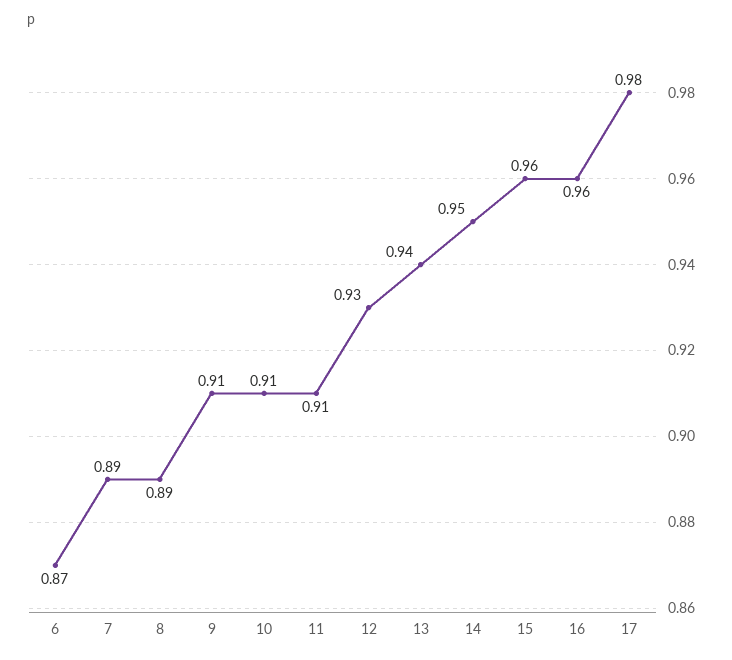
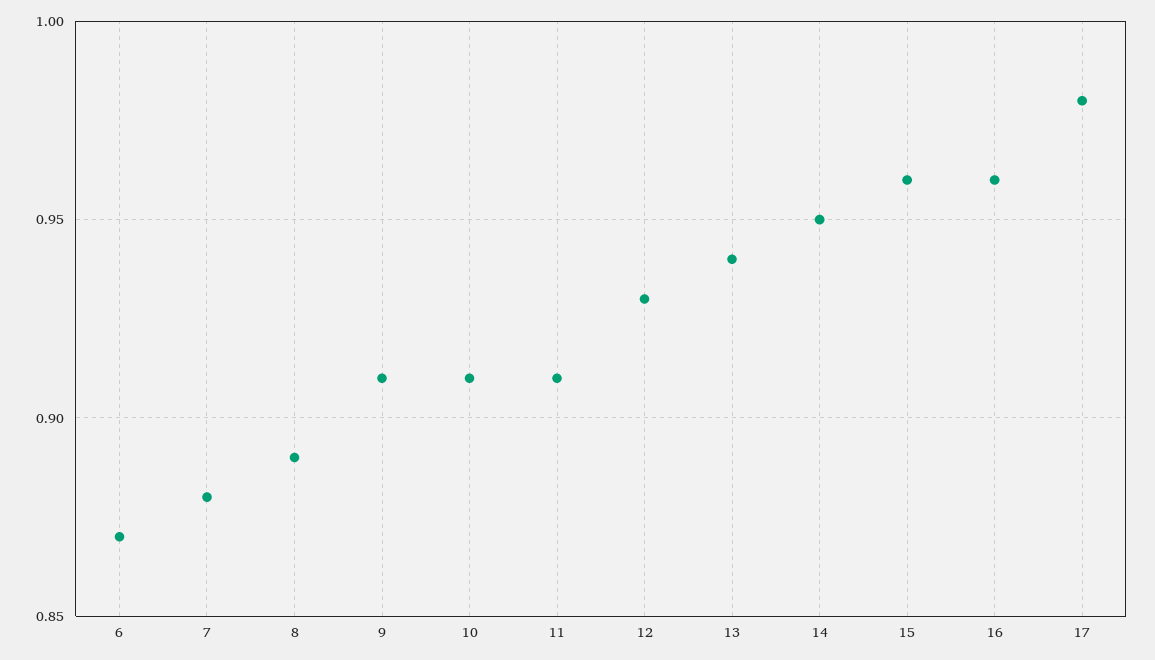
7: 0.89 -> 0.88

